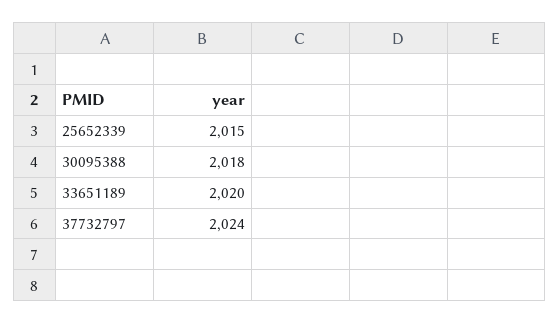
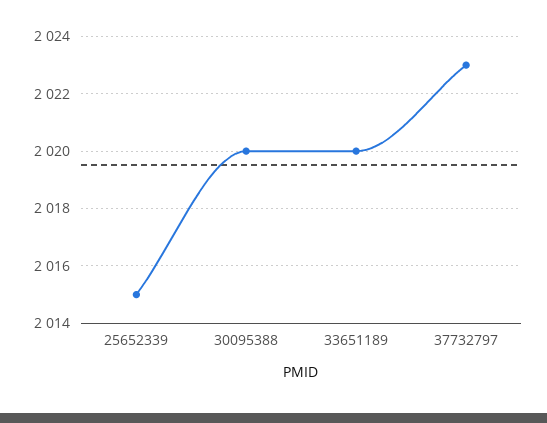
30095388: 2018 -> 2020
37732797: 2024 -> 2023

